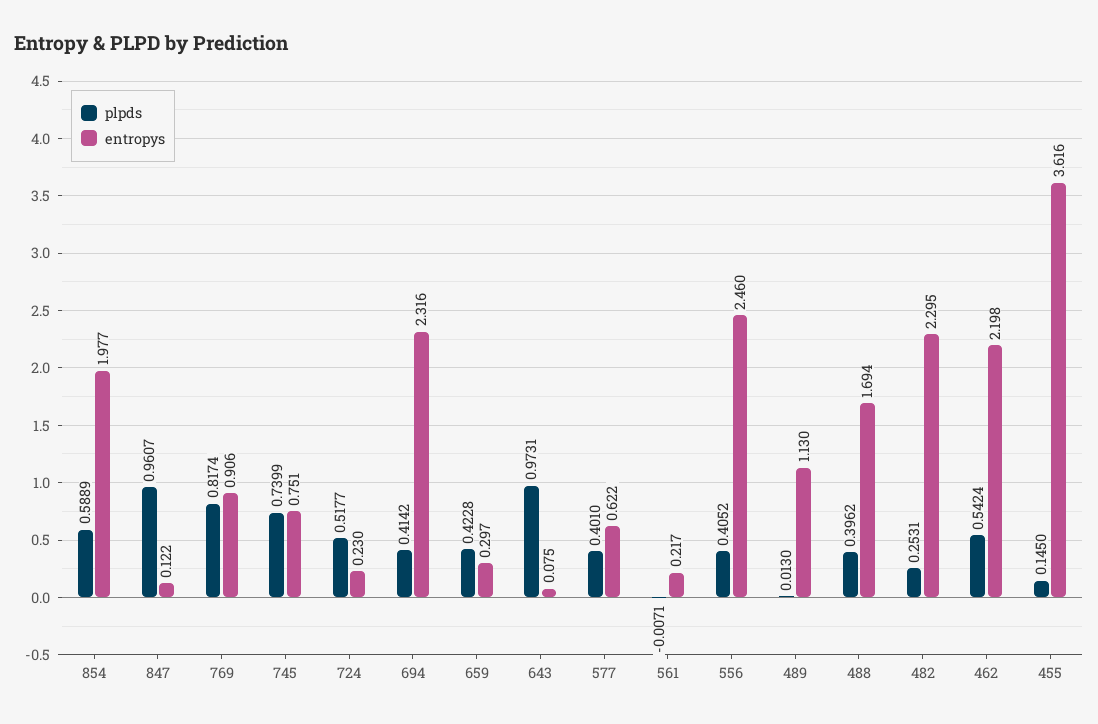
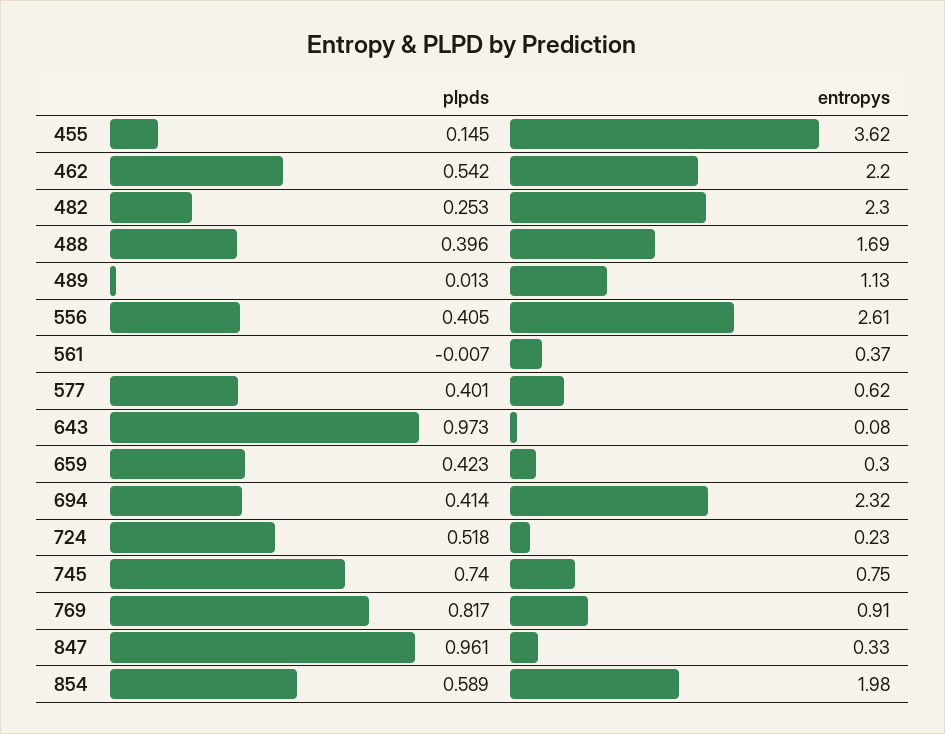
entropys, 847: 0.122 -> 0.33
entropys, 561: 0.217 -> 0.37
entropys, 556: 2.46 -> 2.61

